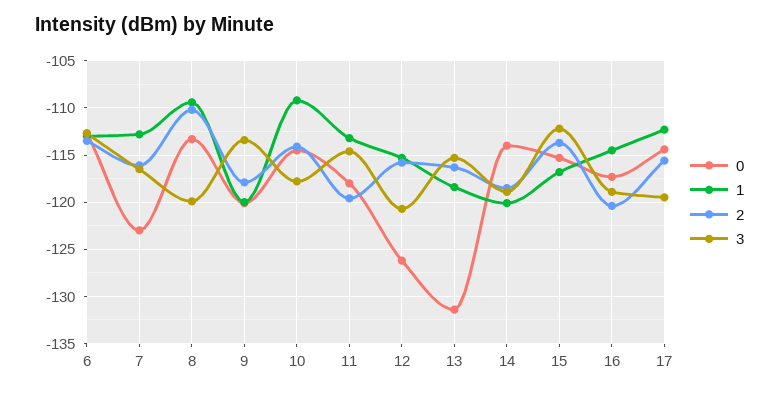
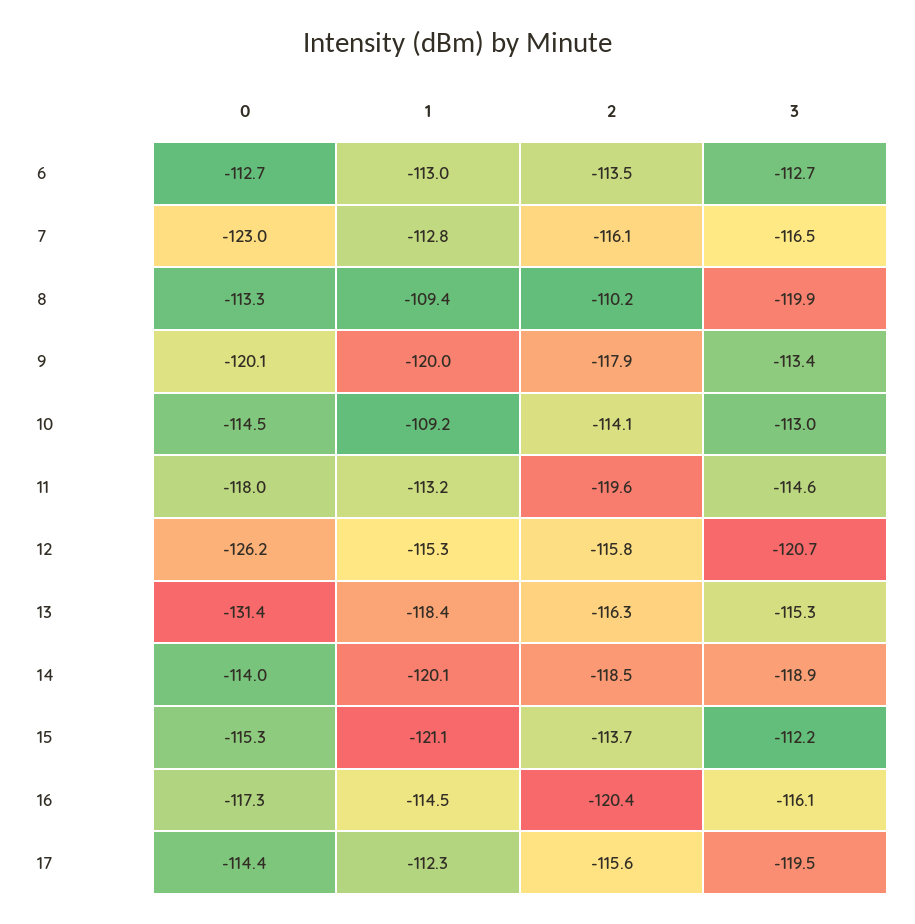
3, 10: -118 -> -113
1, 15: -117 -> -121.1
3, 16: -119 -> -116.1

